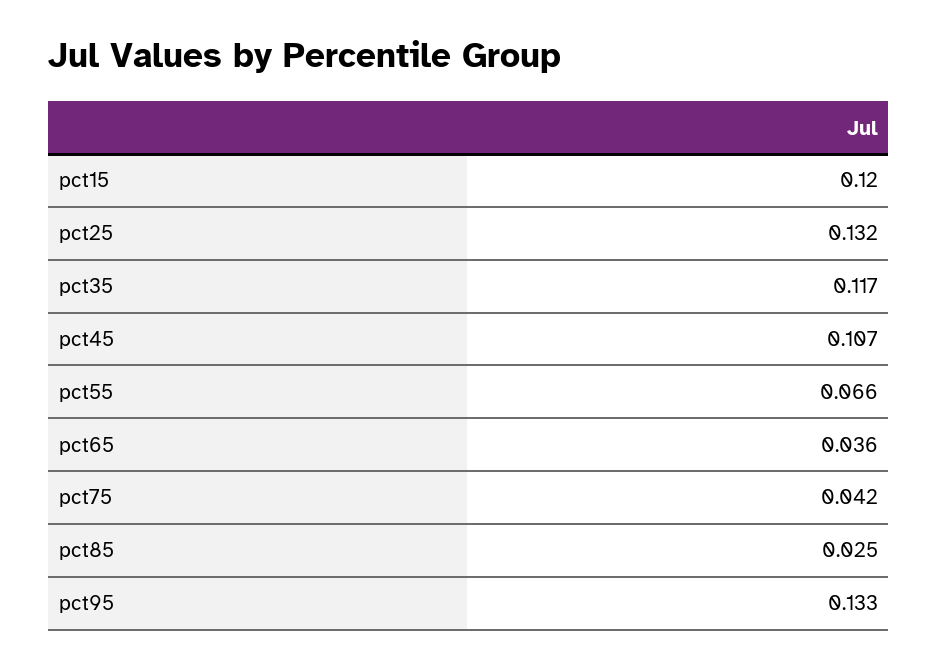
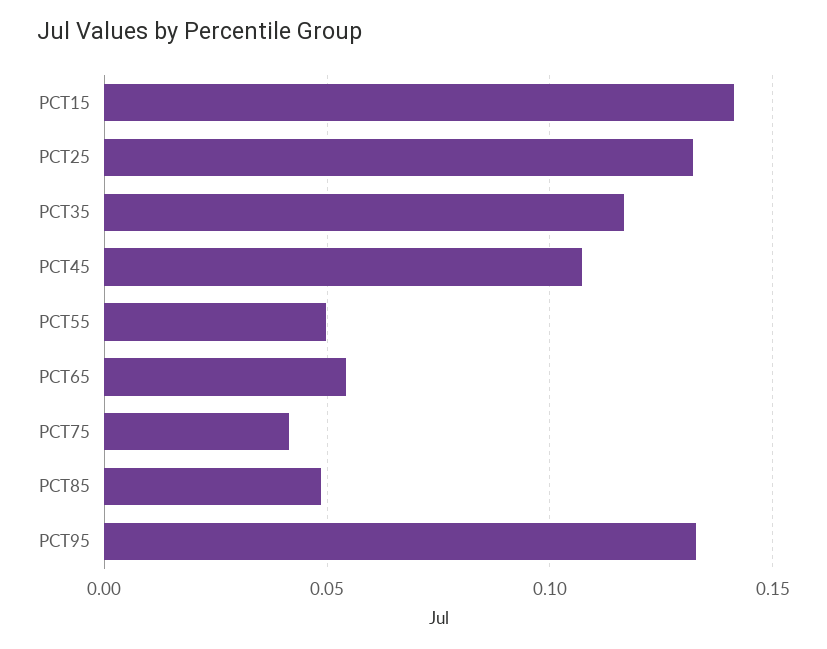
pct15: 0.12 -> 0.14
pct55: 0.066 -> 0.05
pct65: 0.036 -> 0.055
pct85: 0.025 -> 0.05

